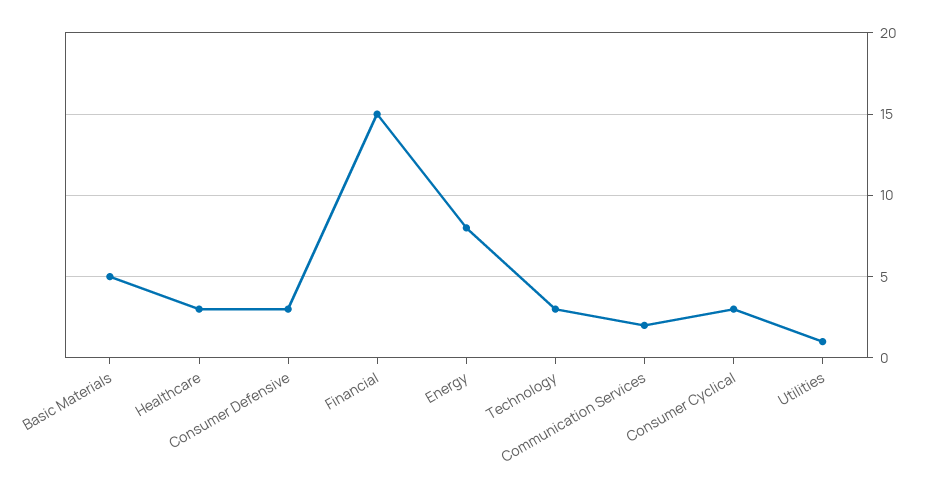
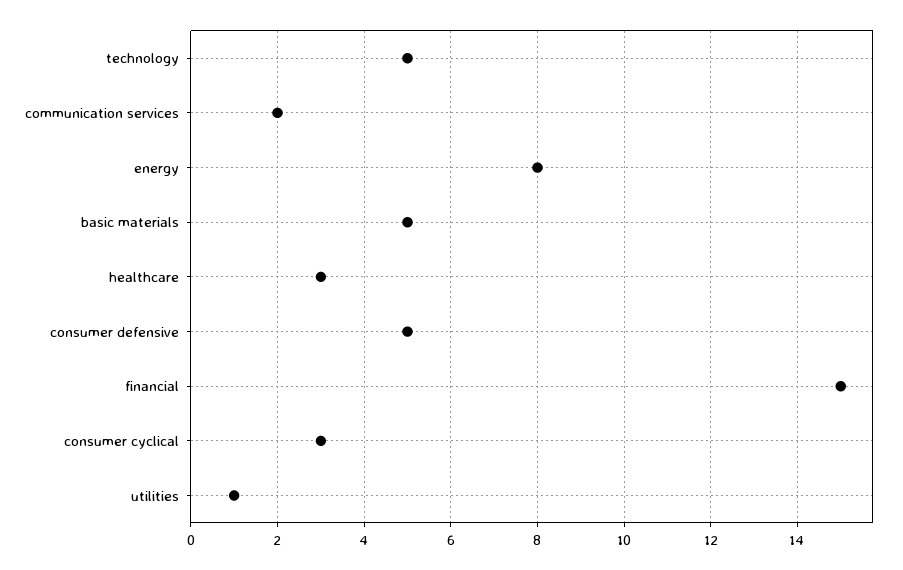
Consumer Defensive: 3 -> 5
Technology: 3 -> 5

